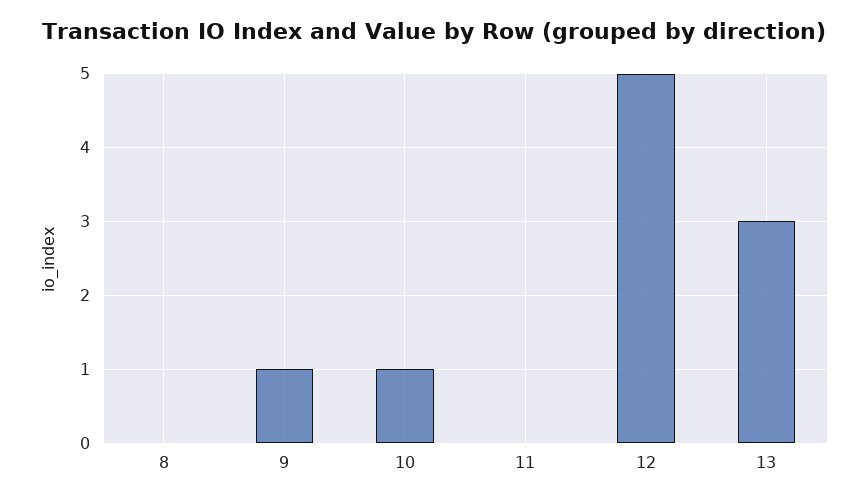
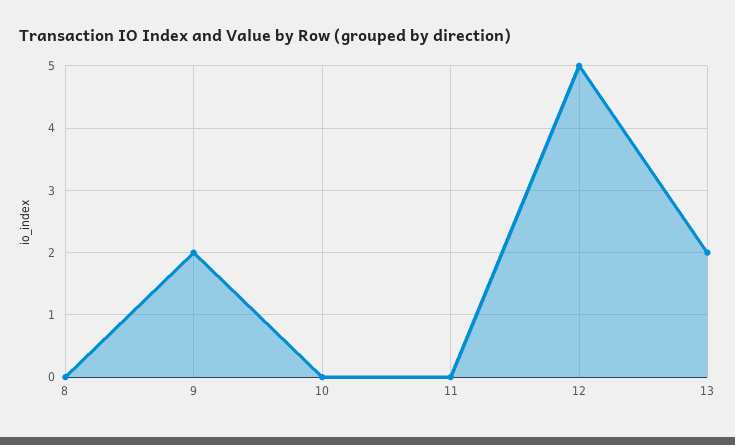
9: 1 -> 2
10: 1 -> 0
13: 3 -> 2

